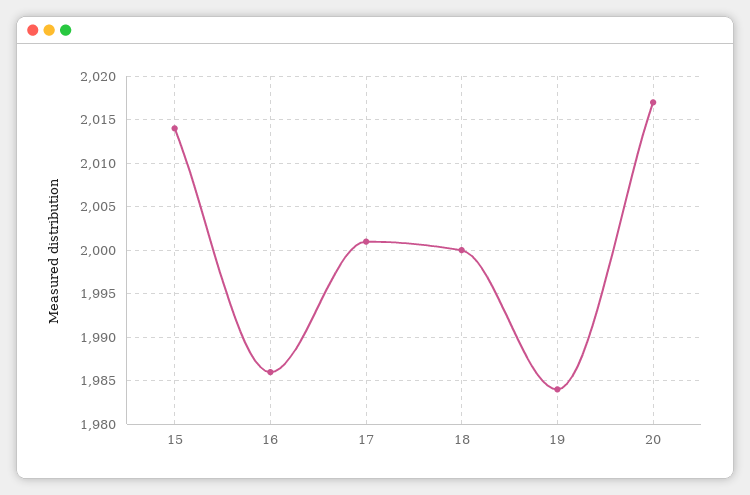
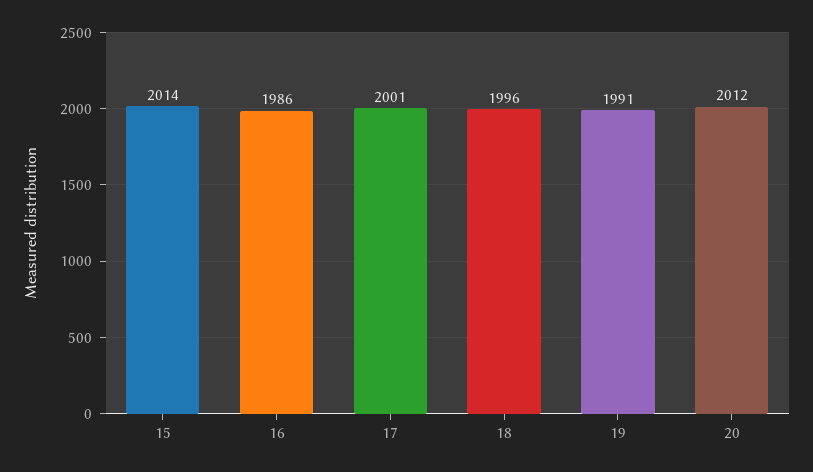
18: 2000 -> 1996
19: 1984 -> 1991
20: 2017 -> 2012

